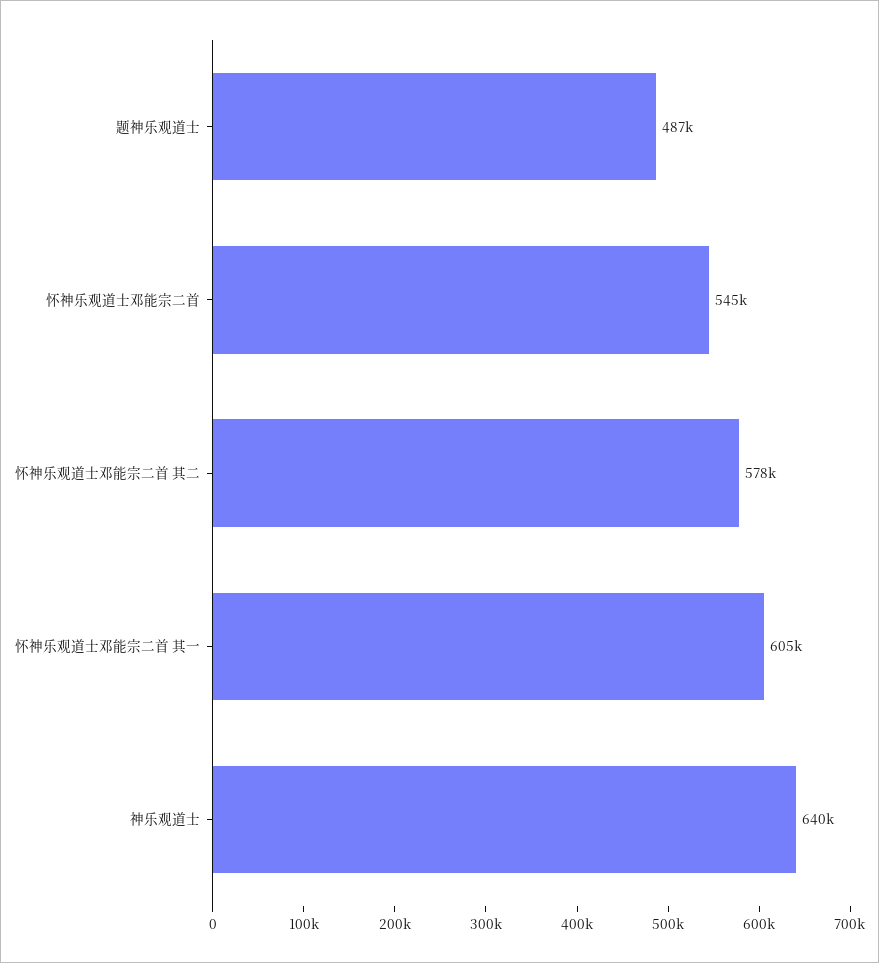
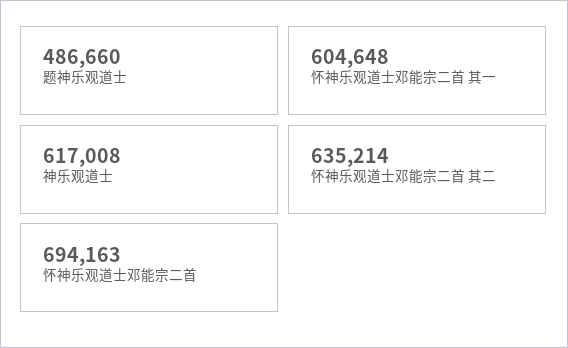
怀神乐观道士邓能宗二首: 545000 -> 694163
怀神乐观道士邓能宗二首 其二: 578000 -> 635214
神乐观道士: 640000 -> 617008

